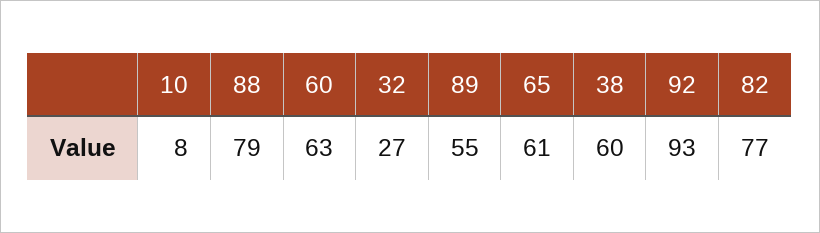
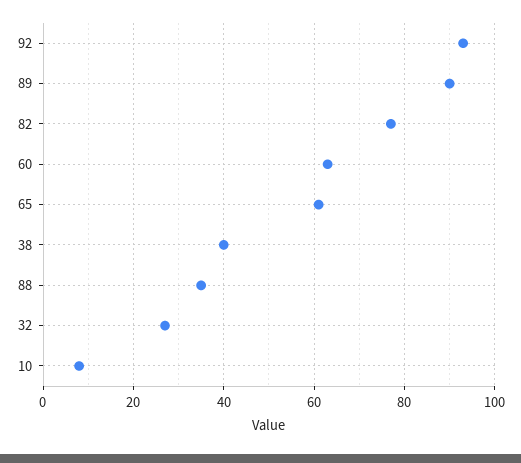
88: 79 -> 35
89: 55 -> 90
38: 60 -> 40

